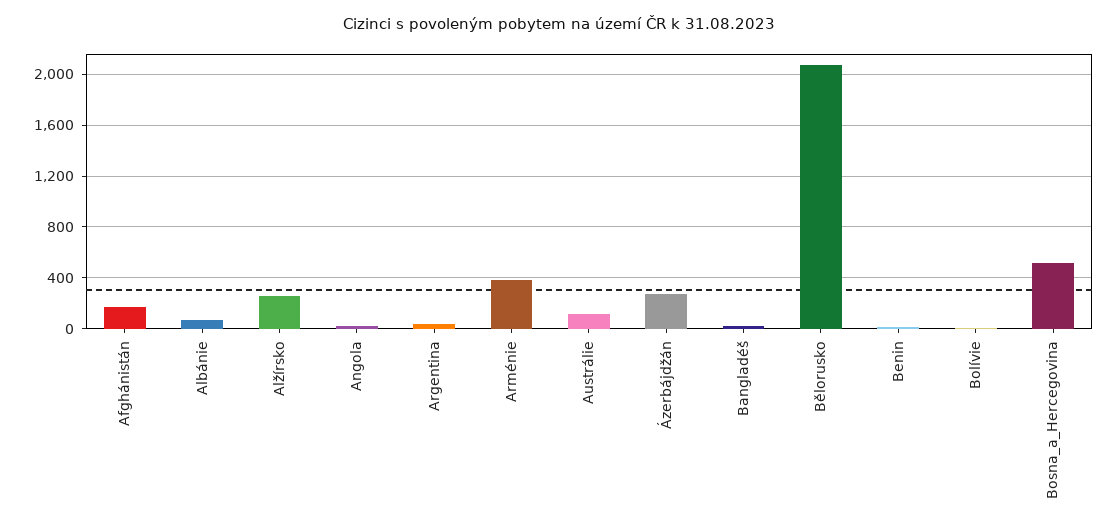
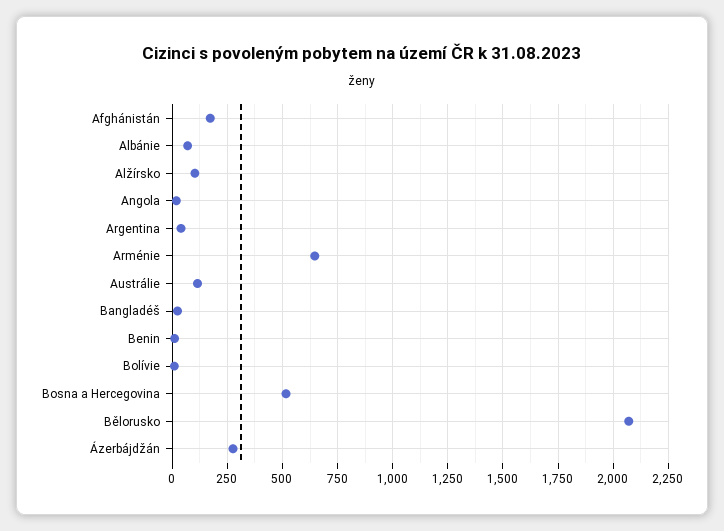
Alžírsko: 250 -> 100
Arménie: 400 -> 650

